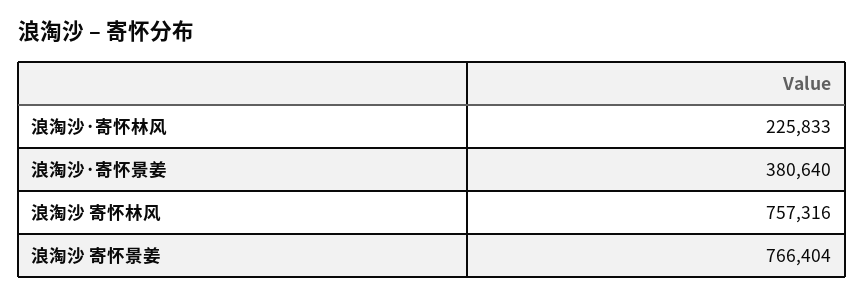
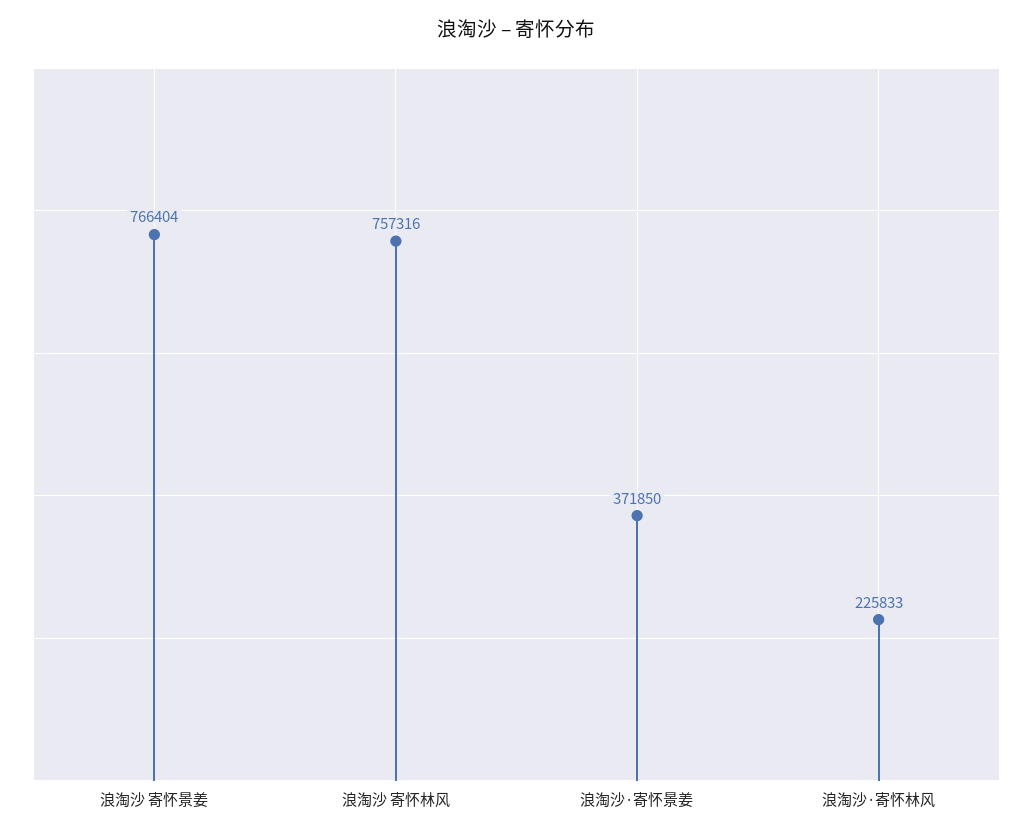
浪淘沙·寄怀景姜: 380640 -> 371850

